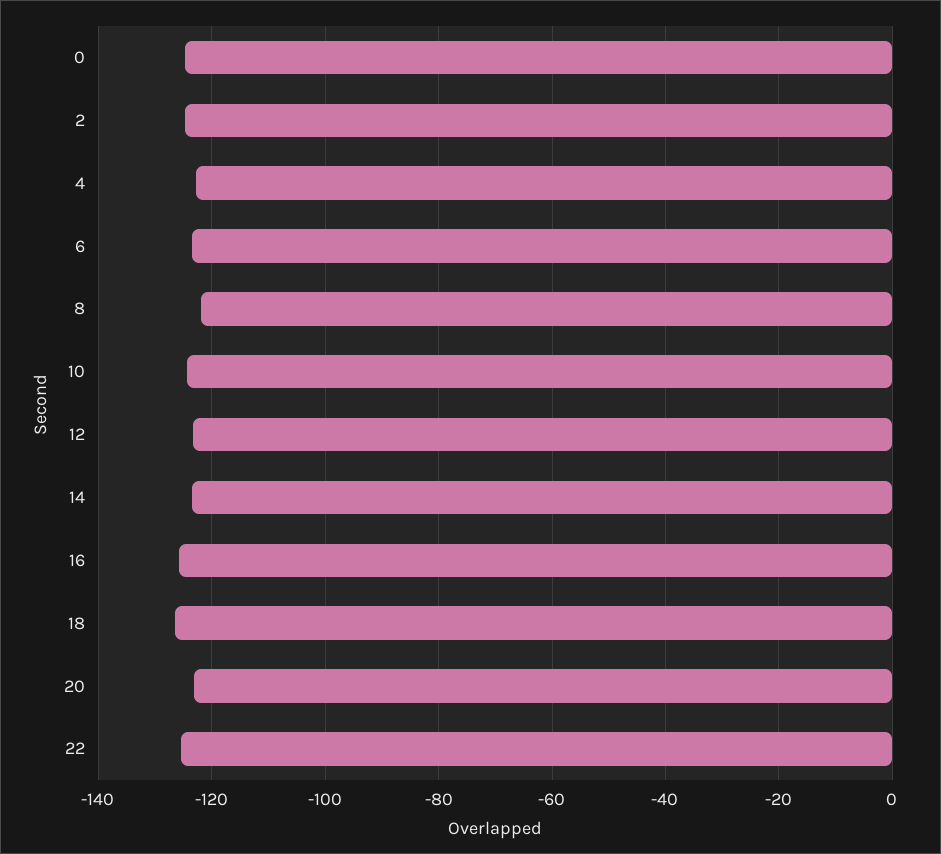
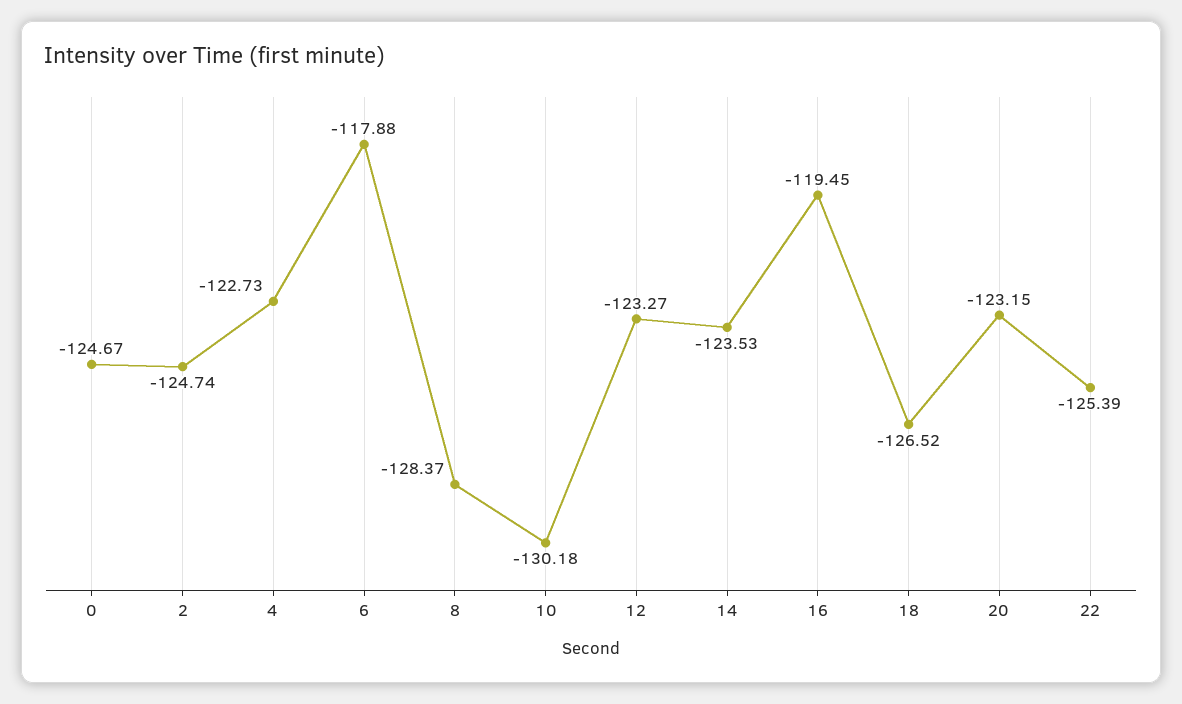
6: -124 -> -117.88
8: -122 -> -128.37
10: -124 -> -130.18
16: -126 -> -119.45

